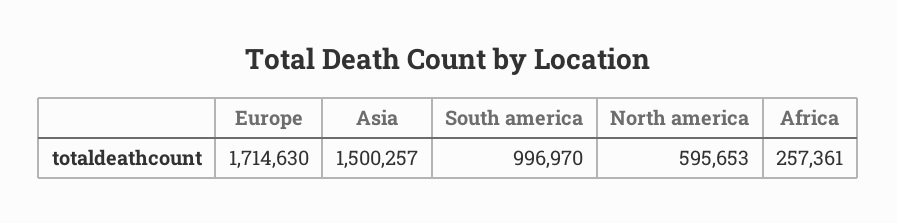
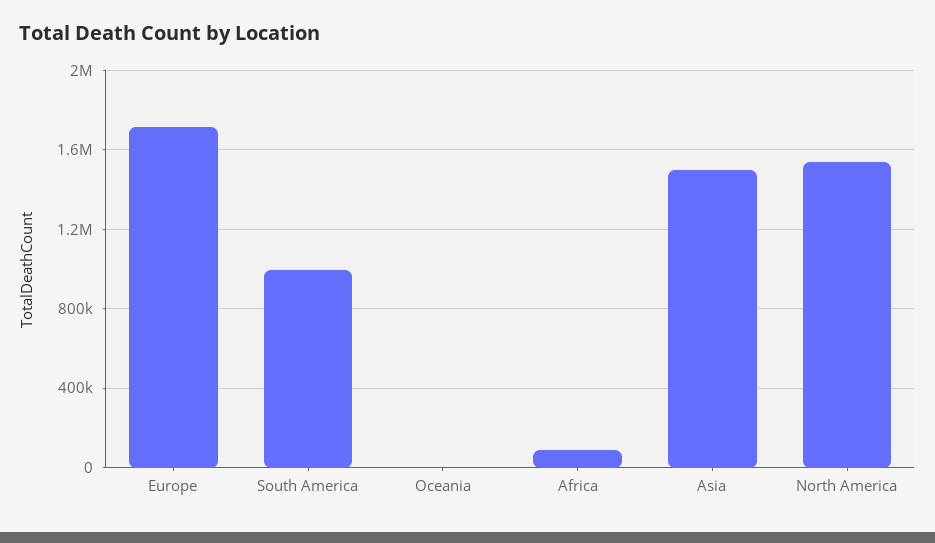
North america: 595653 -> 1550000
Africa: 257361 -> 100000
Oceania: none -> 0

